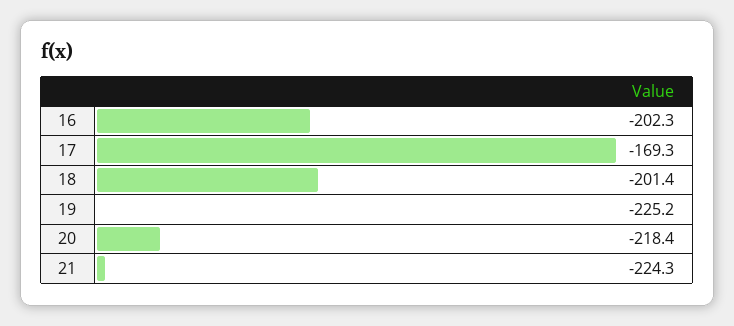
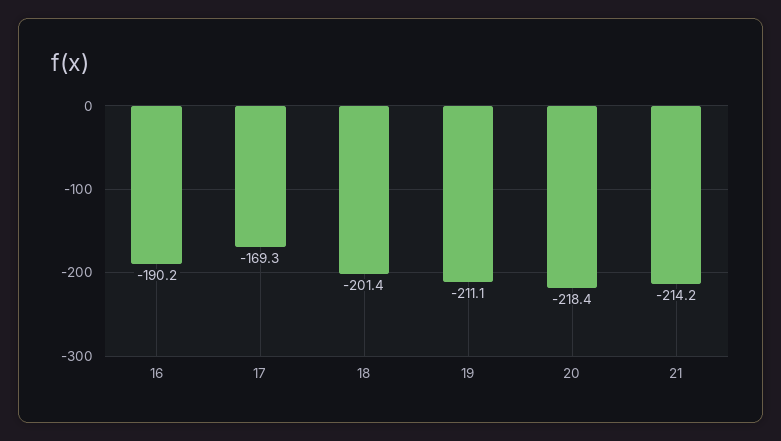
16: -202.3 -> -190.2
19: -225.2 -> -211.1
21: -224.3 -> -214.2

